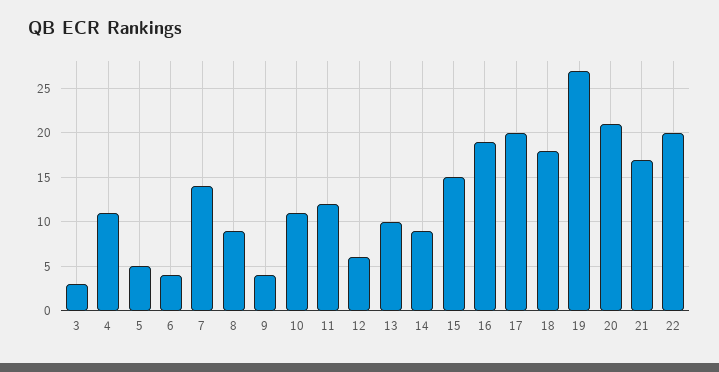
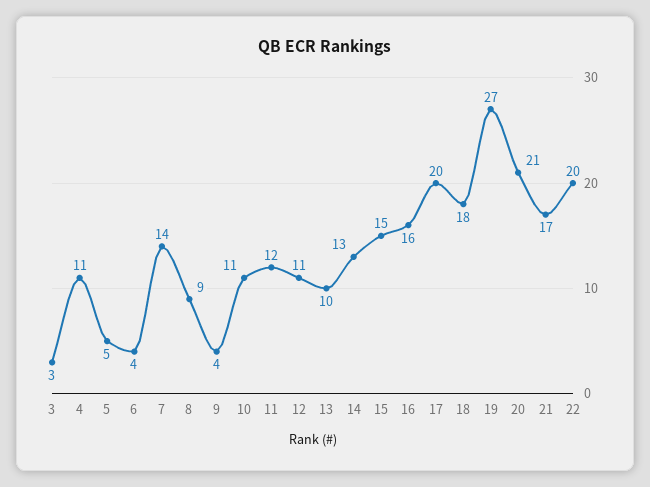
12: 6 -> 11
14: 9 -> 13
16: 19 -> 16

